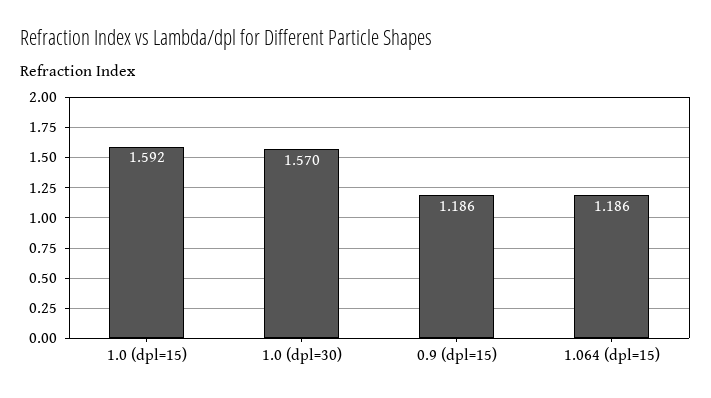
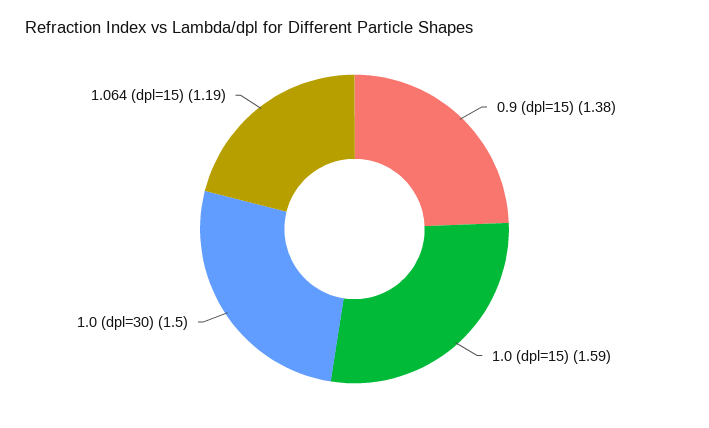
1.0 (dpl=30): 1.57 -> 1.5
0.9 (dpl=15): 1.186 -> 1.38

